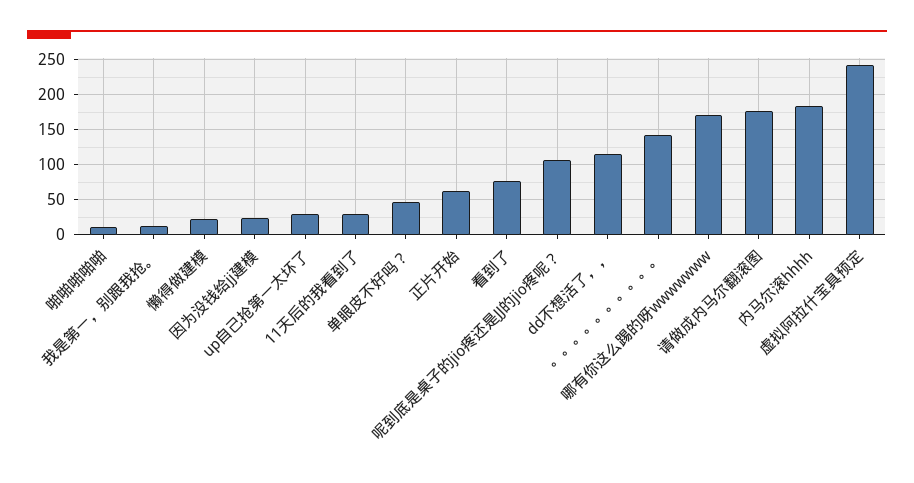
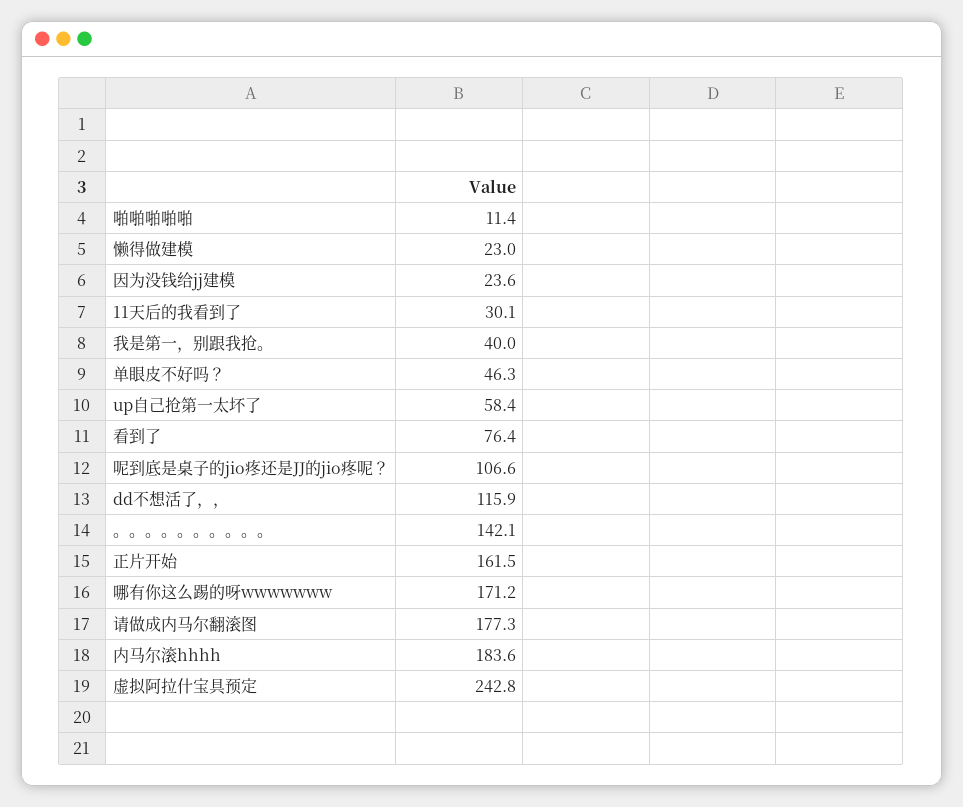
我是第一，别跟我抢。: 10 -> 40
up自己抢第一太坏了: 30 -> 58.4
正片开始: 60 -> 161.5

